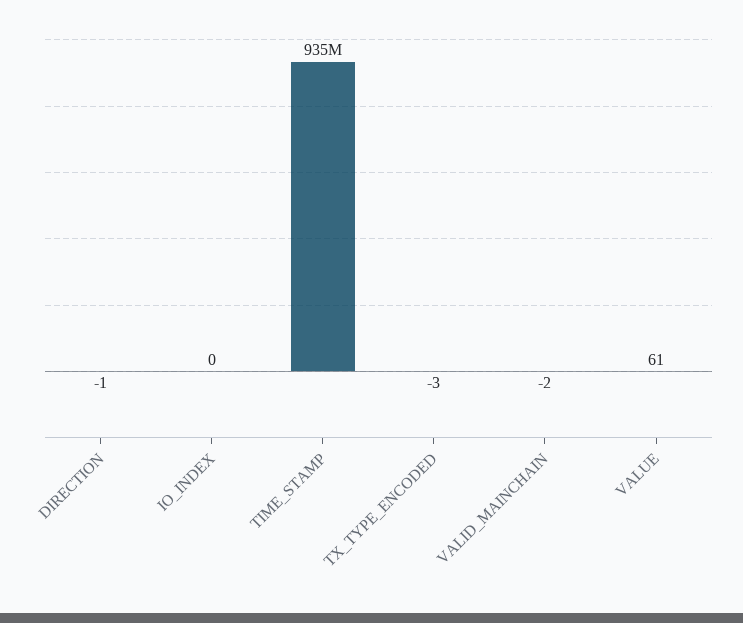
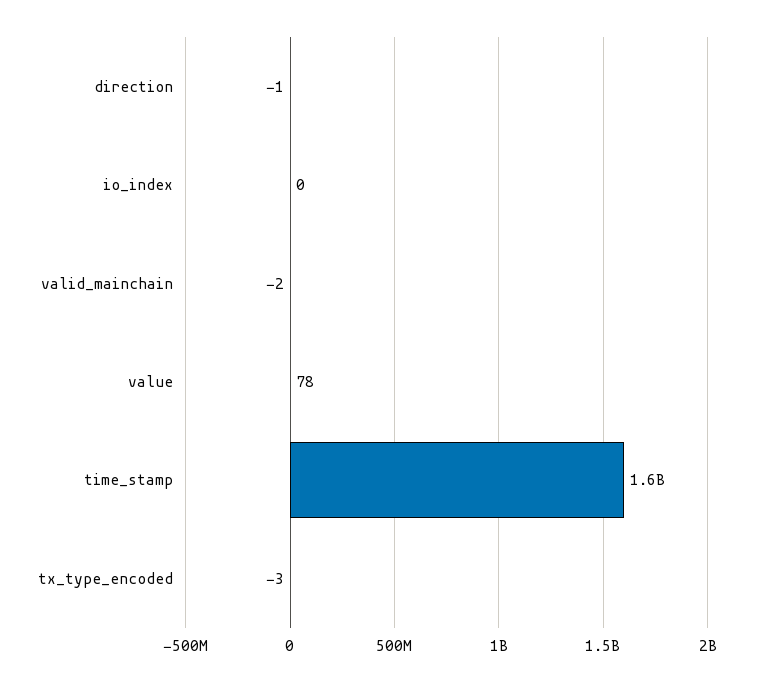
TIME_STAMP: 935000000 -> 1600000000
VALUE: 61 -> 78

